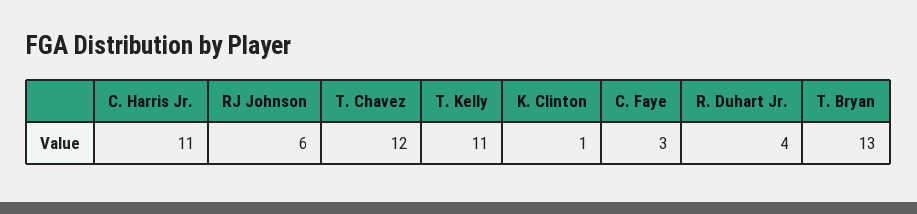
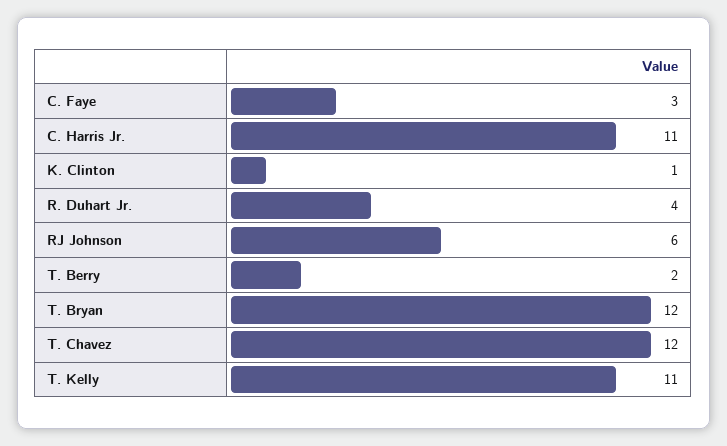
T. Bryan: 13 -> 12
T. Berry: none -> 2

